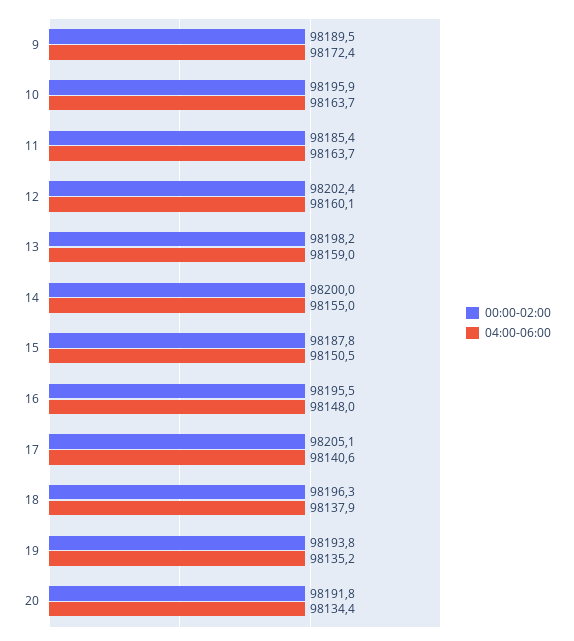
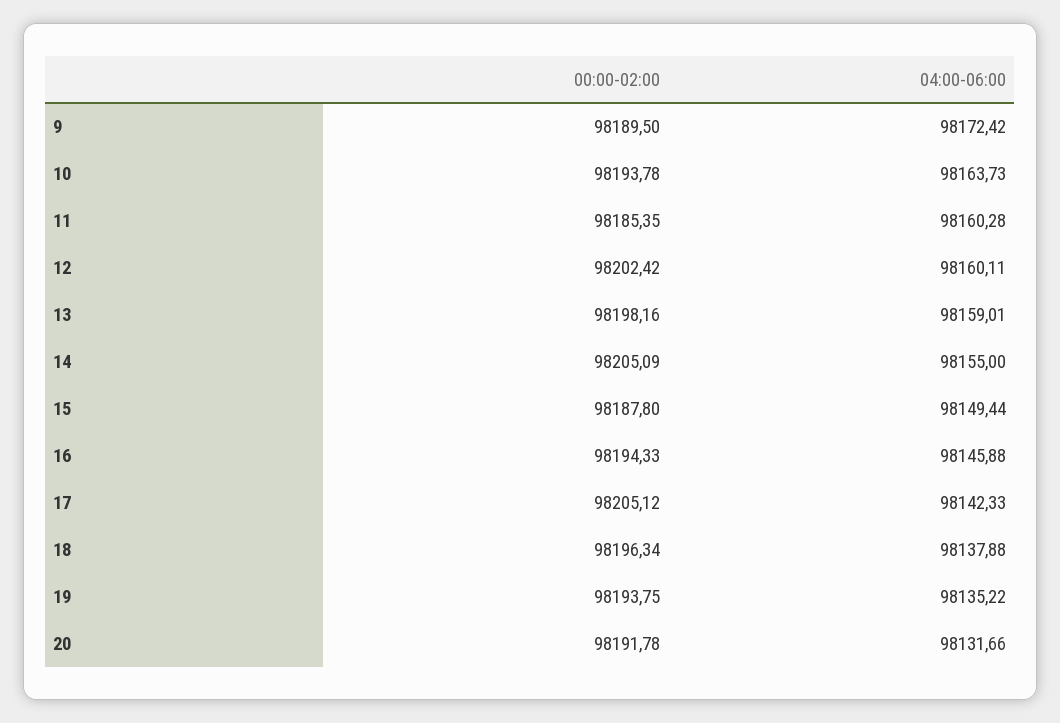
00:00-02:00, 10: 98195.9 -> 98193.78
04:00-06:00, 11: 98163.7 -> 98160.28
00:00-02:00, 14: 98200 -> 98205.09
04:00-06:00, 15: 98150.5 -> 98149.44
00:00-02:00, 16: 98195.5 -> 98194.33
04:00-06:00, 16: 98148 -> 98145.88
04:00-06:00, 17: 98140.6 -> 98142.33
04:00-06:00, 20: 98134.4 -> 98131.66

